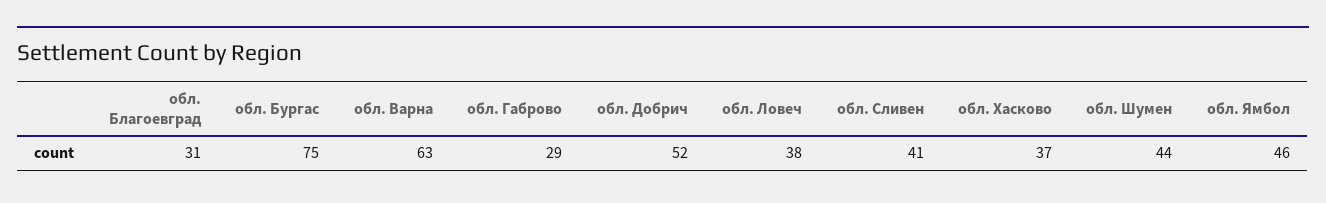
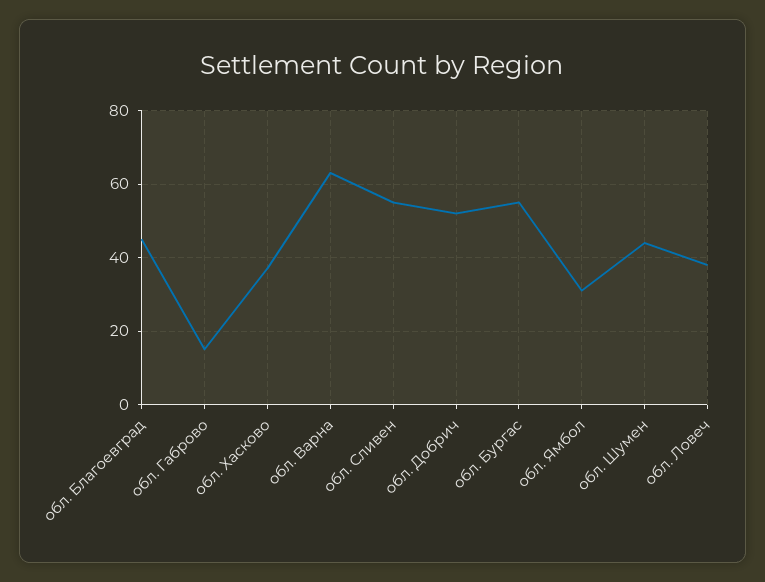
обл. Благоевград: 31 -> 45
обл. Бургас: 75 -> 55
обл. Габрово: 29 -> 15
обл. Сливен: 41 -> 55
обл. Ямбол: 46 -> 30

